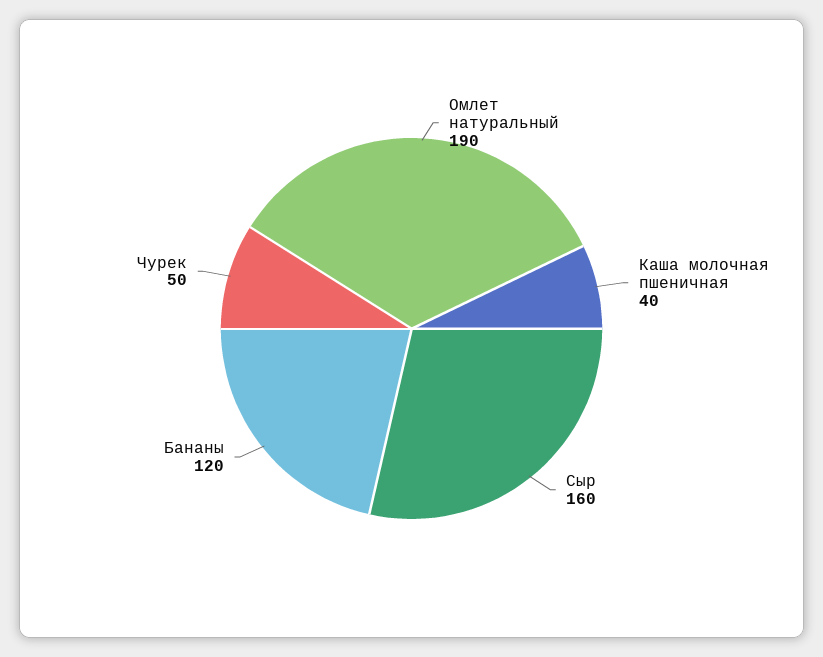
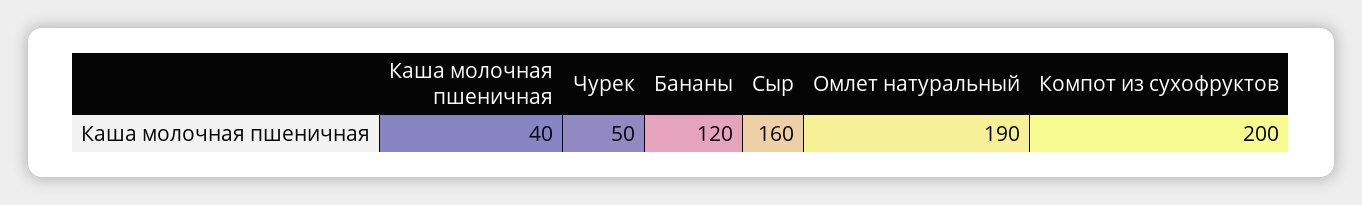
Компот из сухофруктов: none -> 200

